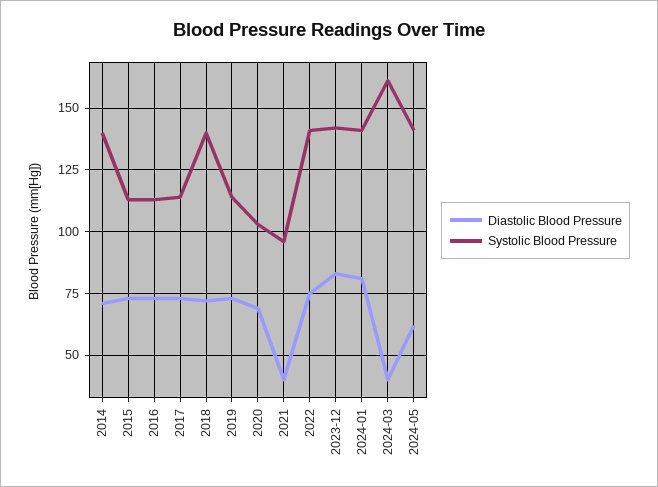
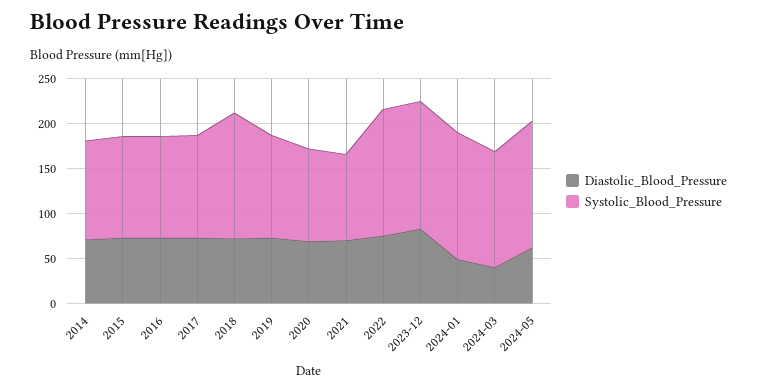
Systolic Blood Pressure, 2014: 140 -> 110
Diastolic Blood Pressure, 2021: 40 -> 70
Diastolic Blood Pressure, 2024-01: 80 -> 50
Systolic Blood Pressure, 2024-03: 160 -> 130

